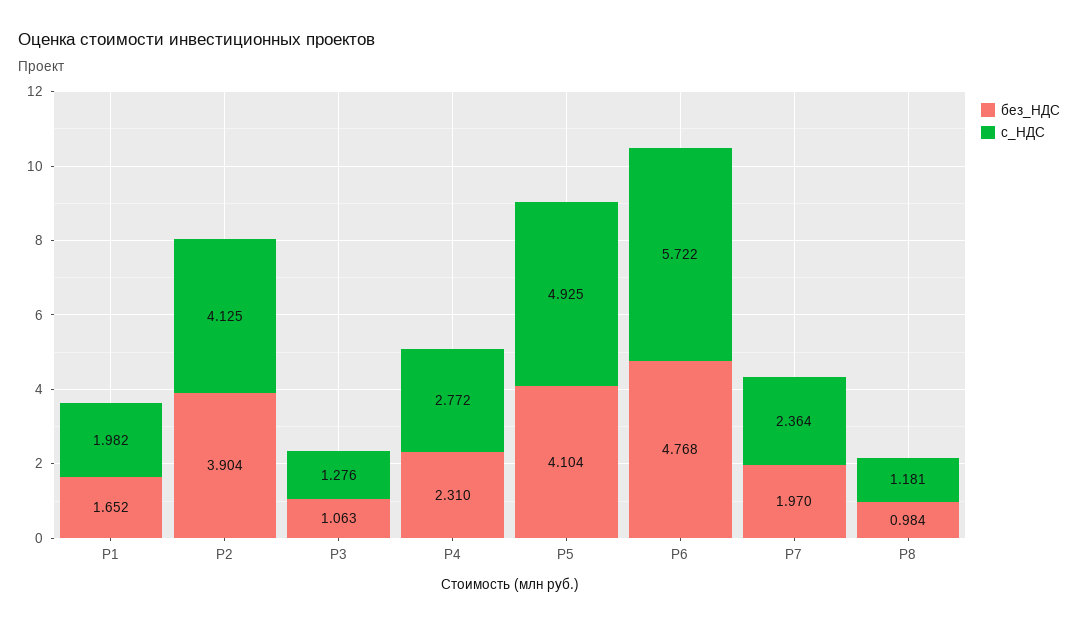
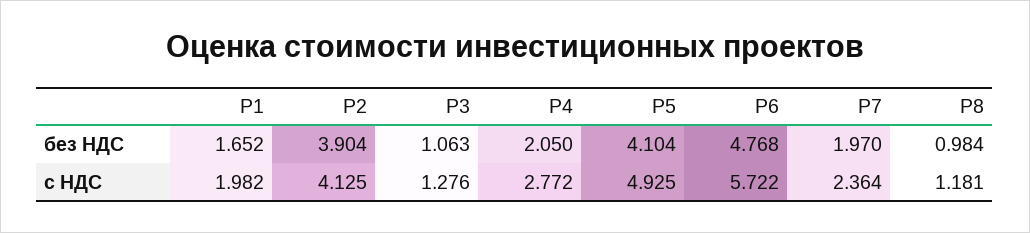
без_НДС, Р4: 2.31 -> 2.05

